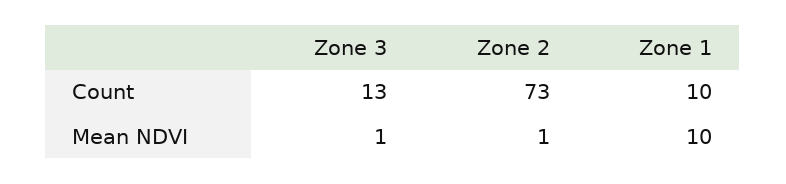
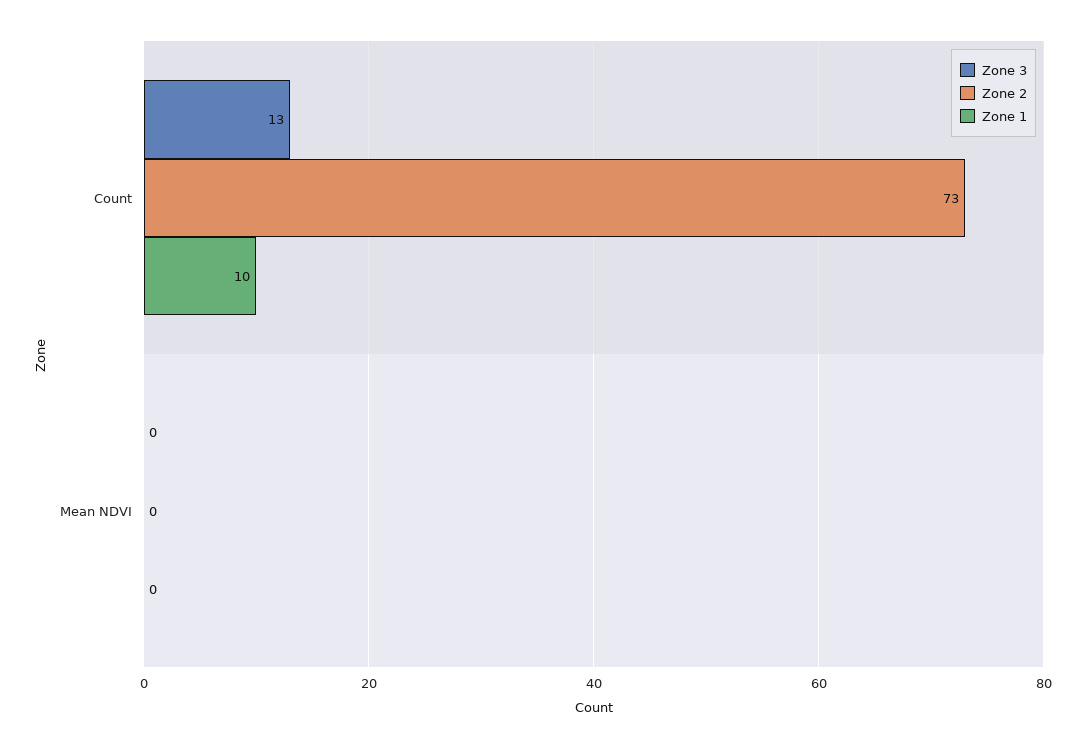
Zone 3, Mean NDVI: 1 -> 0
Zone 2, Mean NDVI: 1 -> 0
Zone 1, Mean NDVI: 10 -> 0

